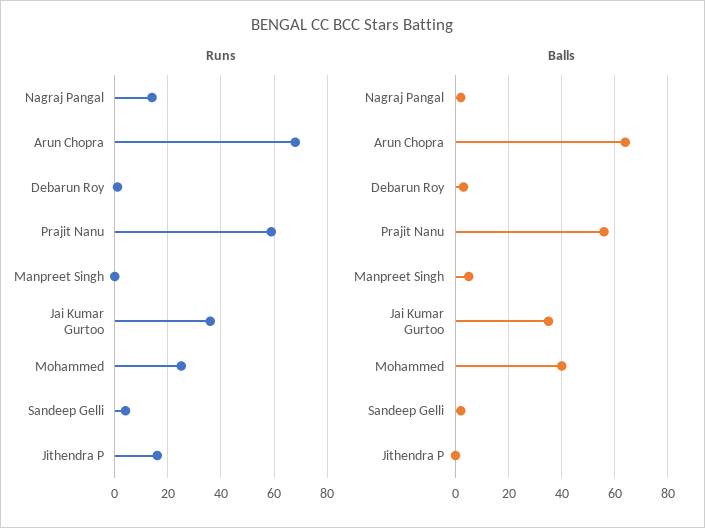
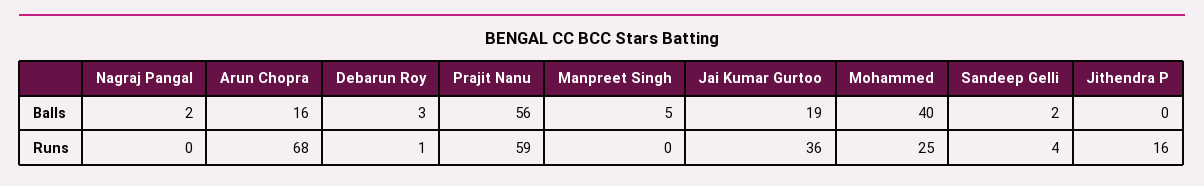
Runs, Nagraj Pangal: 15 -> 0
Balls, Arun Chopra: 65 -> 16
Balls, Jai Kumar Gurtoo: 35 -> 19

